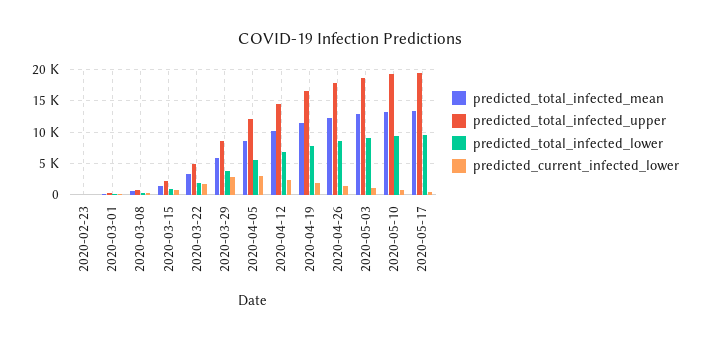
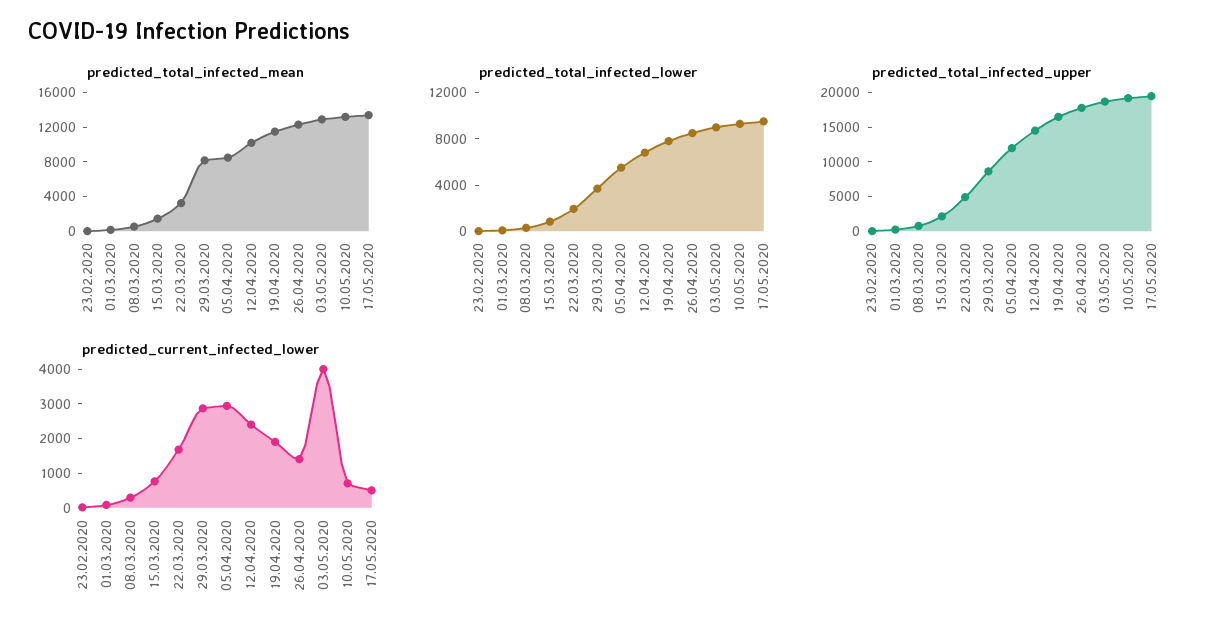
predicted_total_infected_mean, 2020-03-29: 6000 -> 8000
predicted_current_infected_lower, 2020-05-03: 1000 -> 4000

